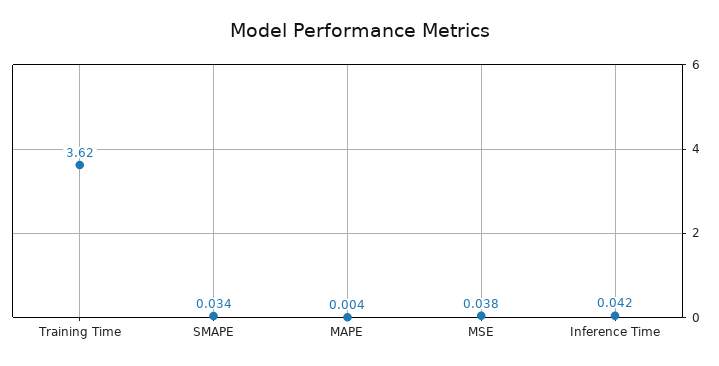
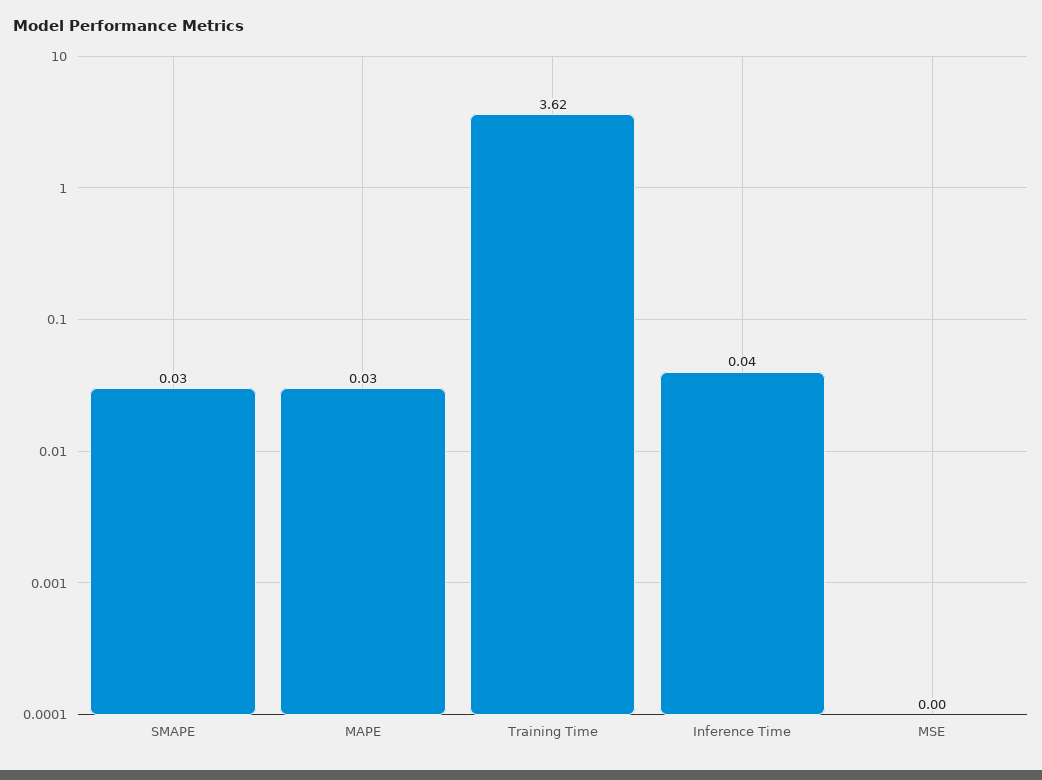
MAPE: 0.004 -> 0.03
MSE: 0.038 -> 0

